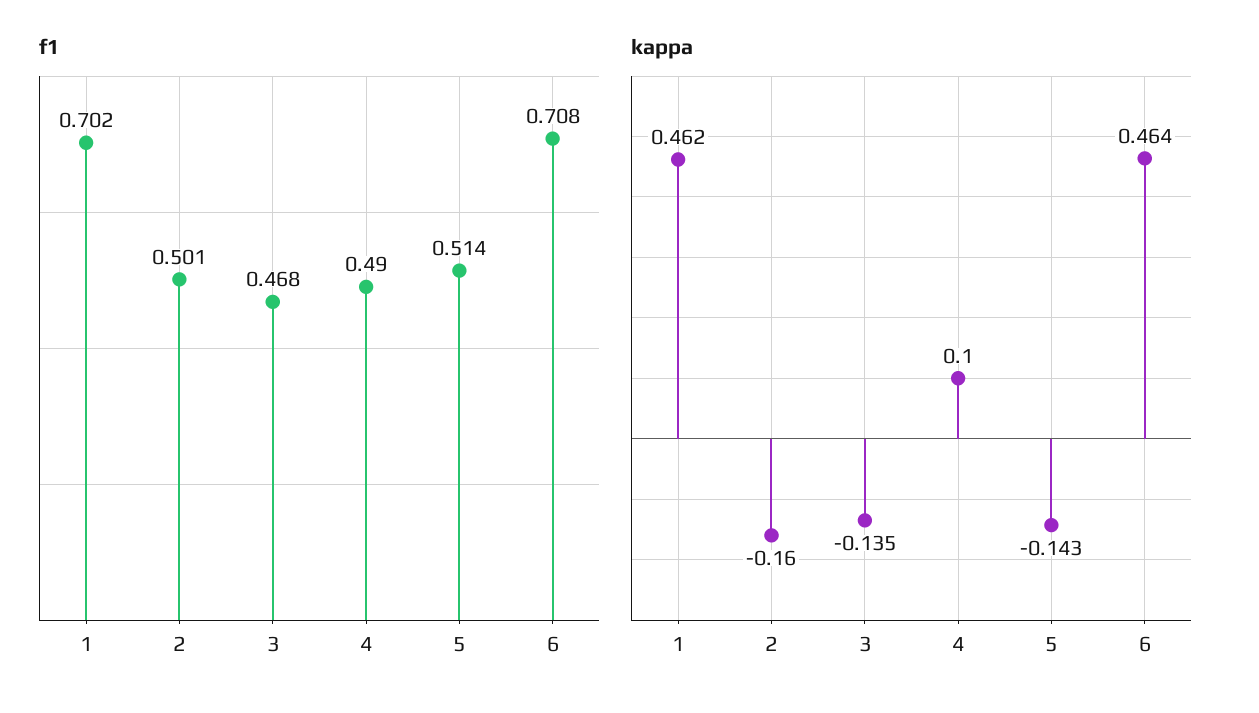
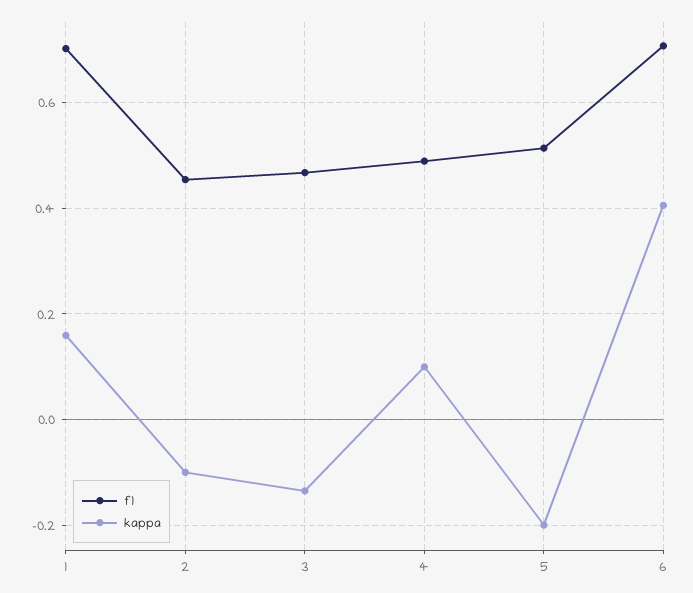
f1, 2: 0.501 -> 0.46
kappa, 1: 0.462 -> 0.16
kappa, 2: -0.16 -> -0.1
kappa, 5: -0.143 -> -0.2
kappa, 6: 0.464 -> 0.4

